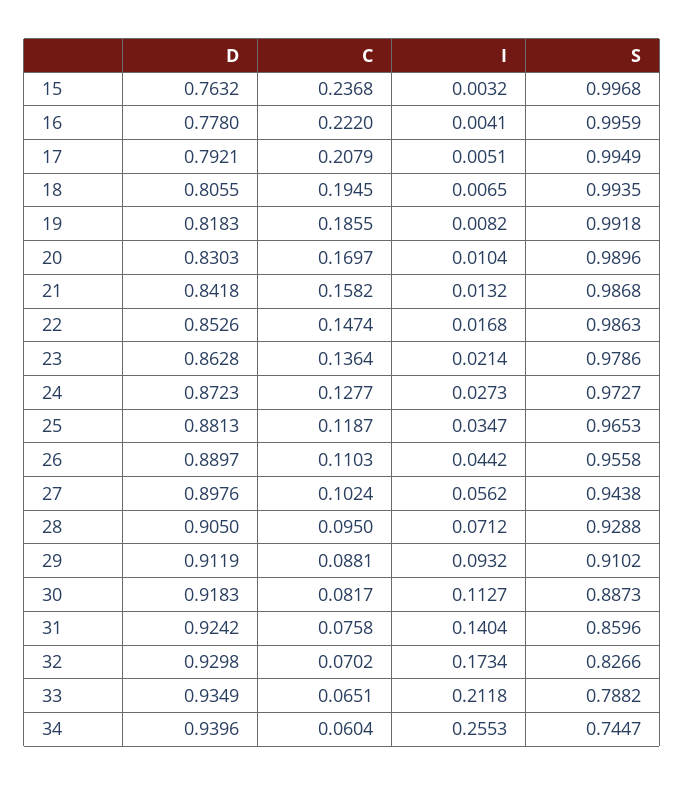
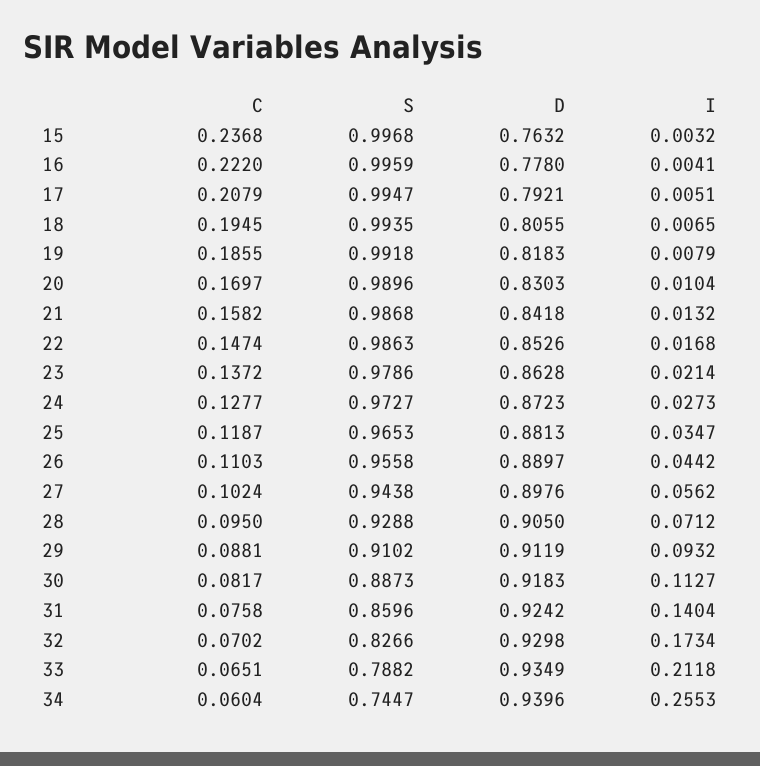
S, 17: 0.9949 -> 0.9947
I, 19: 0.0082 -> 0.0079
C, 23: 0.1364 -> 0.1372

